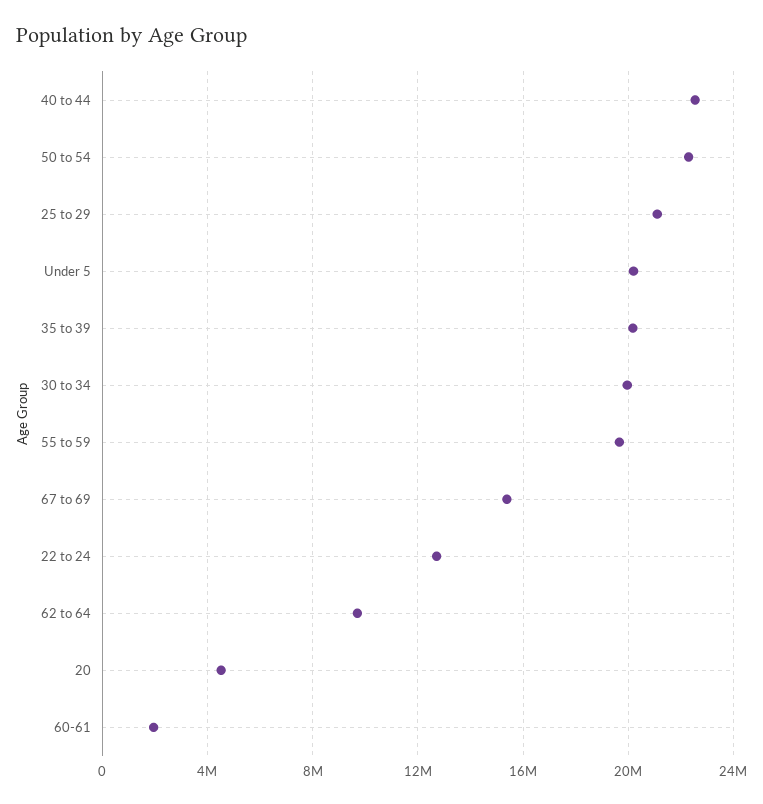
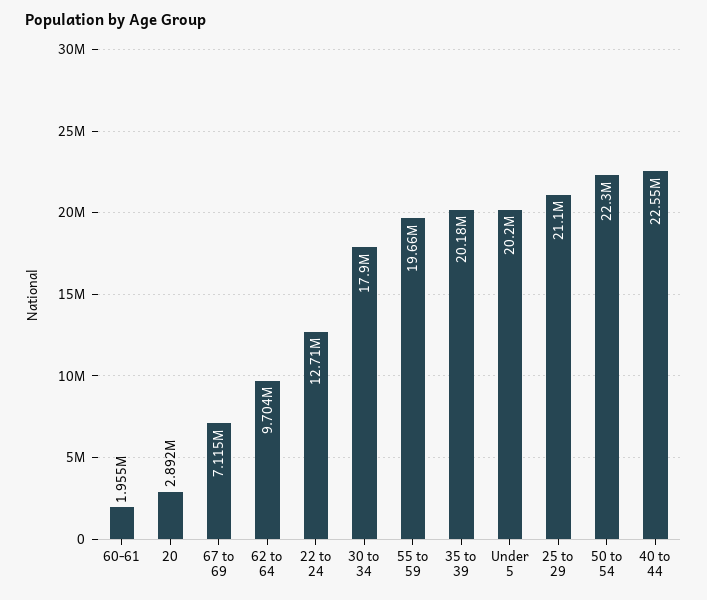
30 to 34: 20000000 -> 17900000
67 to 69: 15500000 -> 7115000
20: 4500000 -> 2892000

